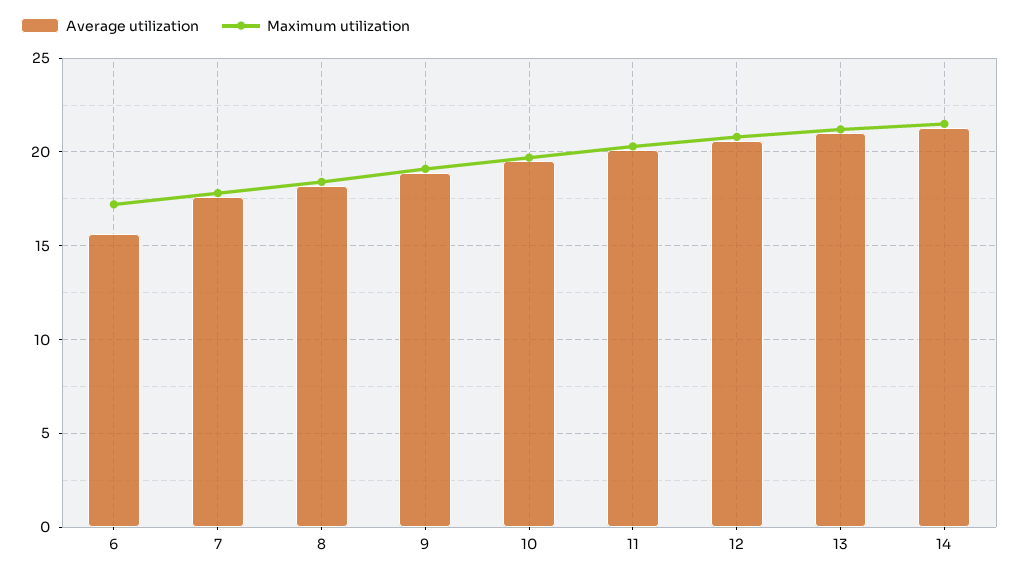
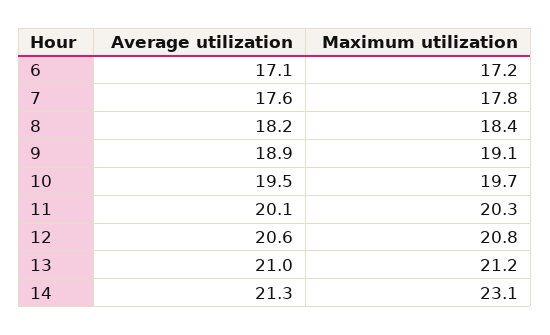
Average utilization, 6: 15.5 -> 17.1
Maximum utilization, 14: 21.5 -> 23.1

